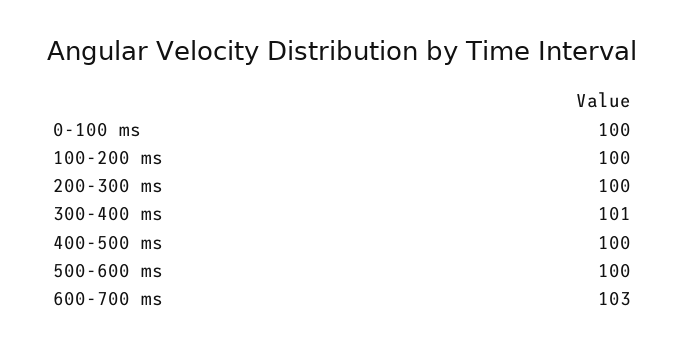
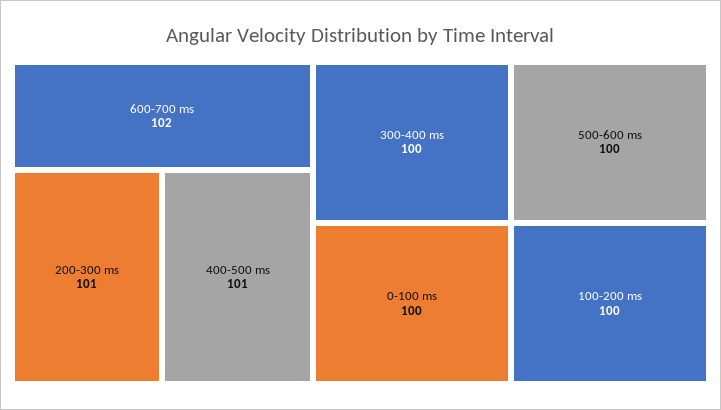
200-300 ms: 100 -> 101
300-400 ms: 101 -> 100
400-500 ms: 100 -> 101
600-700 ms: 103 -> 102

